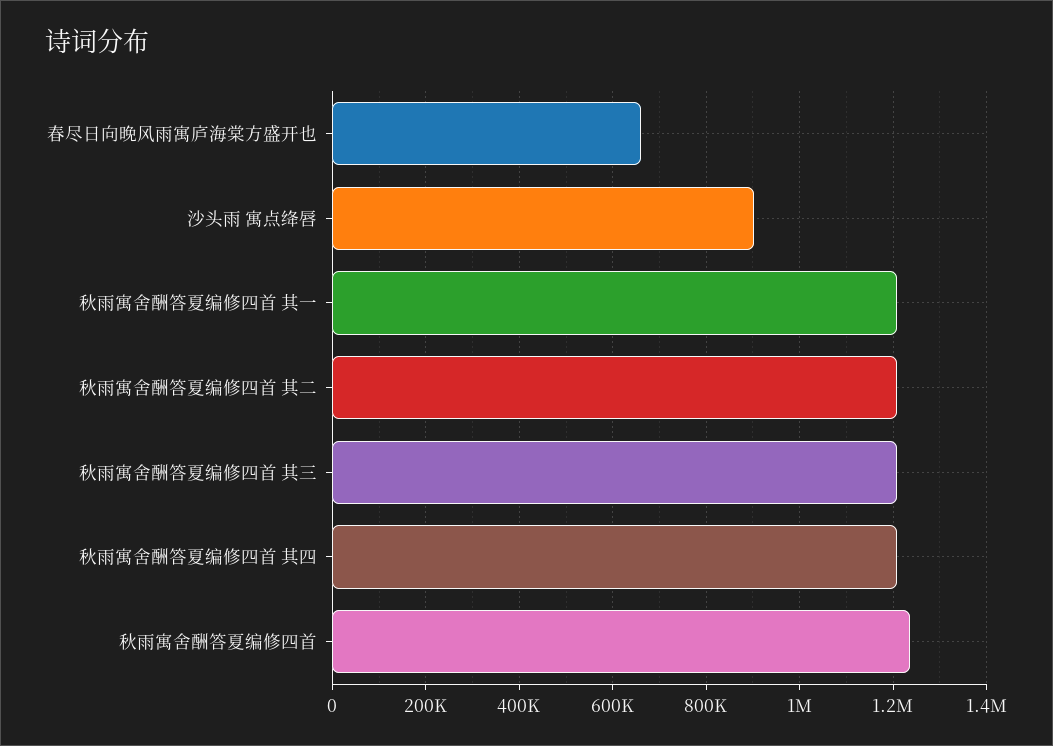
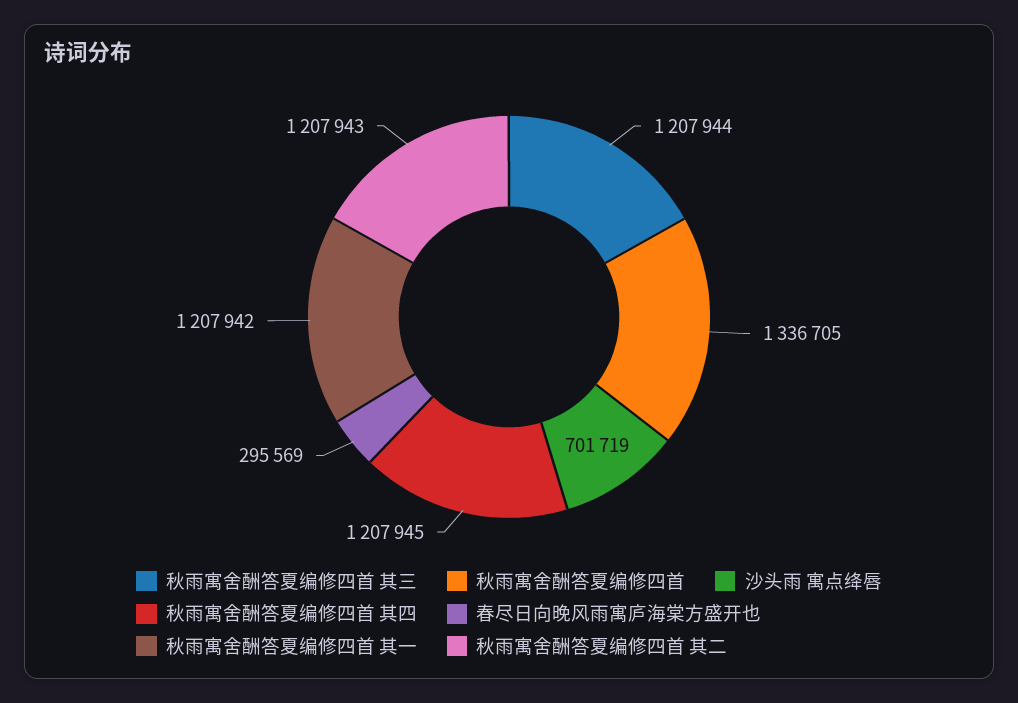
春尽日向晚风雨寓庐海棠方盛开也: 660000 -> 295569
沙头雨 寓点绛唇: 900000 -> 701719
秋雨寓舍酬答夏编修四首: 1240000 -> 1336705

